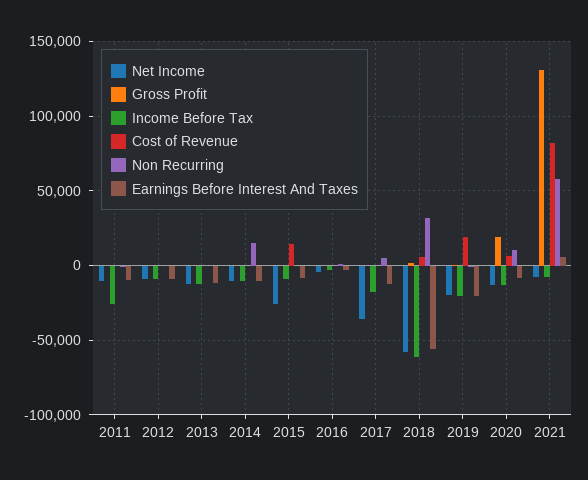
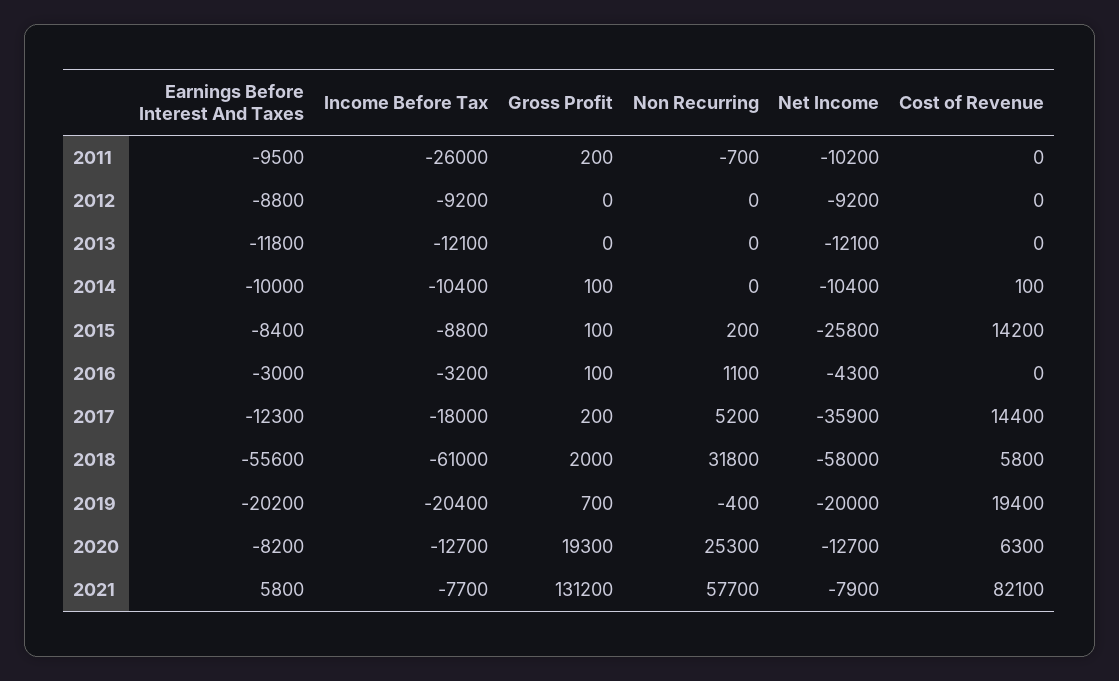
Non Recurring, 2014: 15000 -> 0
Cost of Revenue, 2017: 0 -> 14400
Non Recurring, 2020: 10000 -> 25300

